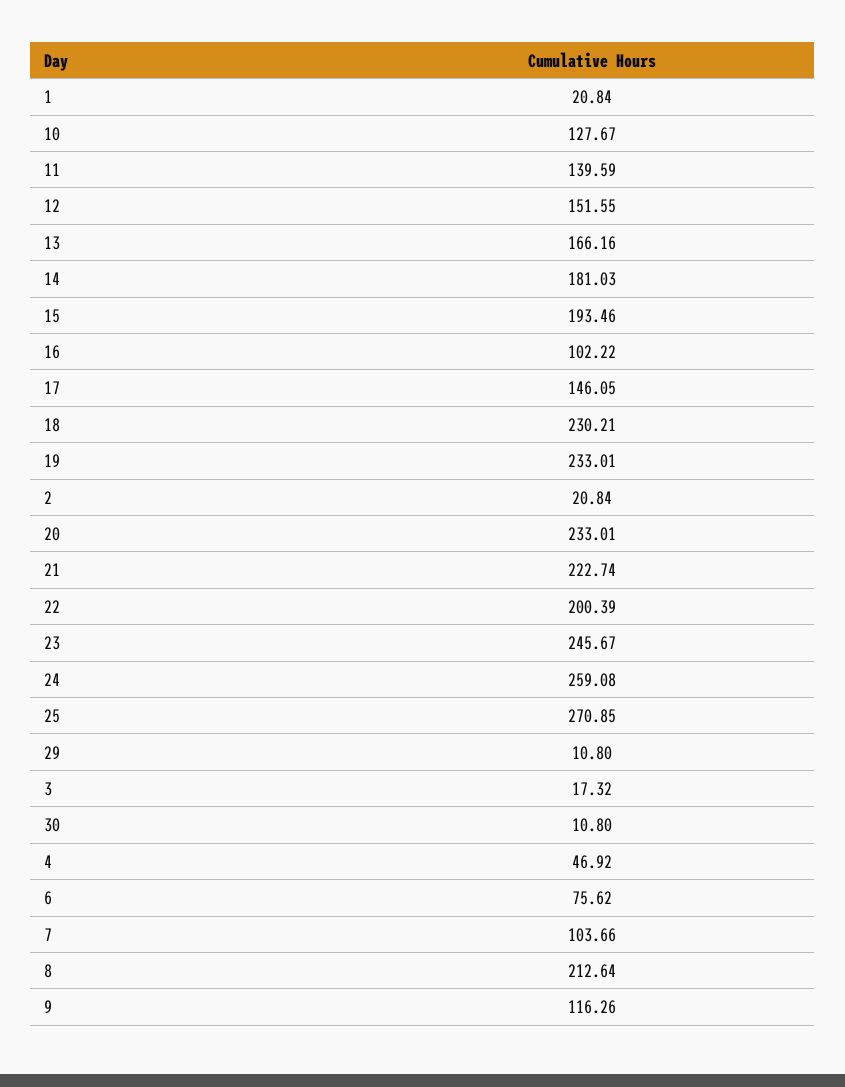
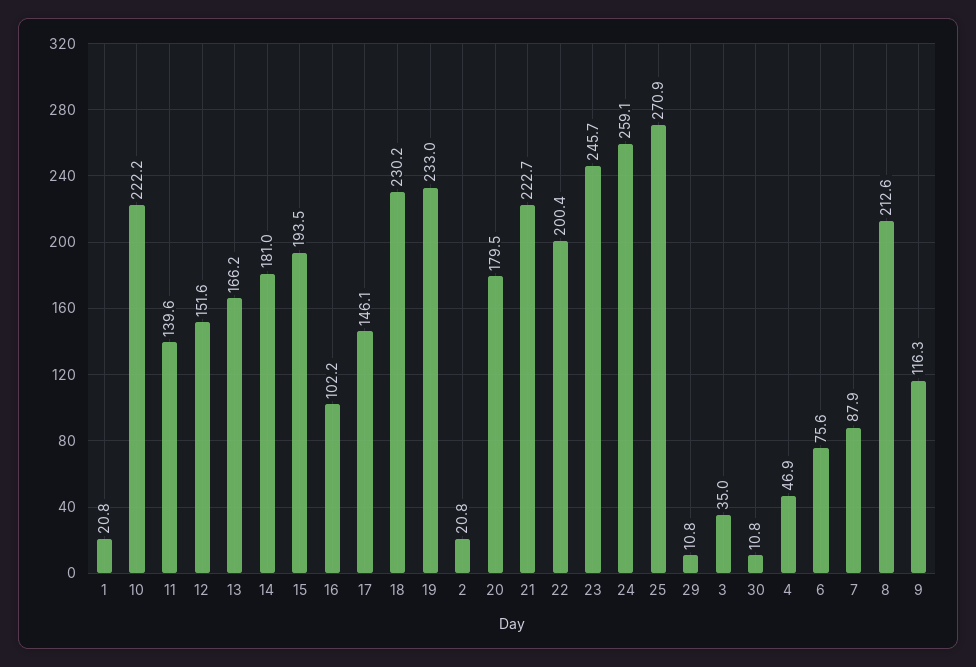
10: 127.67 -> 222.2
20: 233.01 -> 179.5
3: 17.32 -> 35
7: 103.66 -> 87.9

